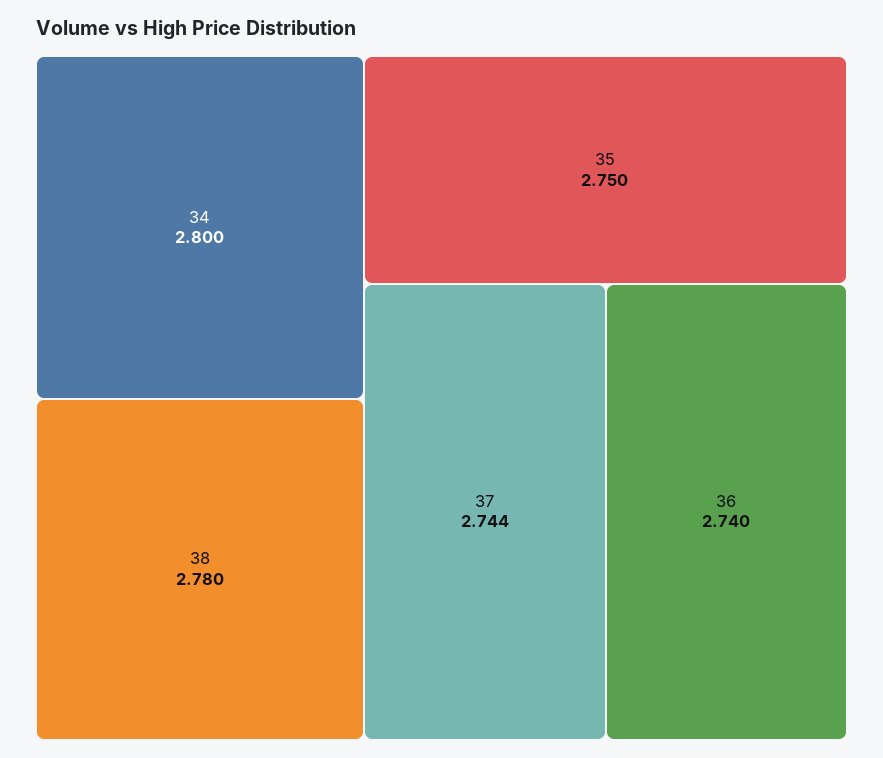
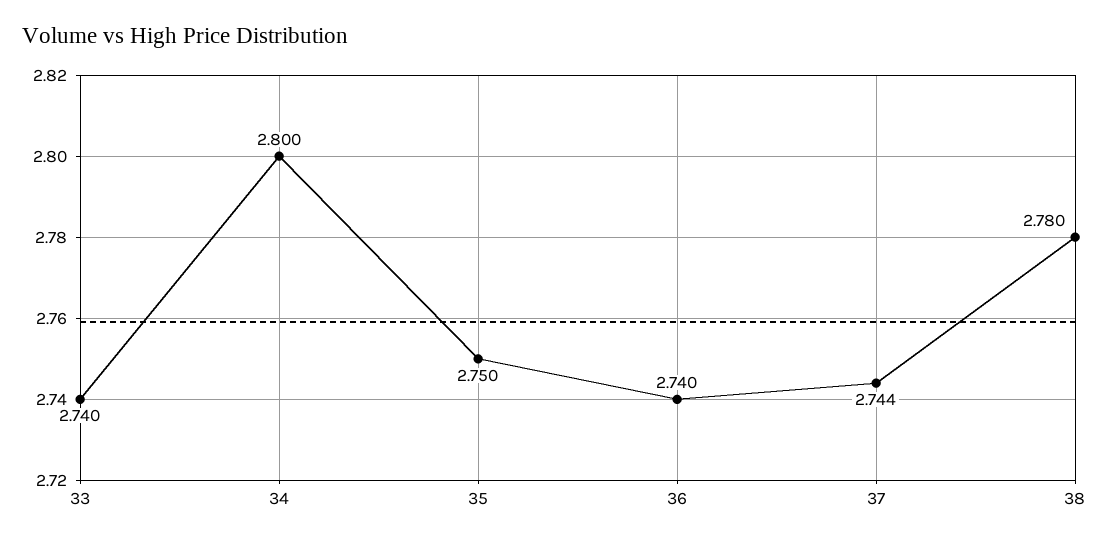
33: none -> 2.74

